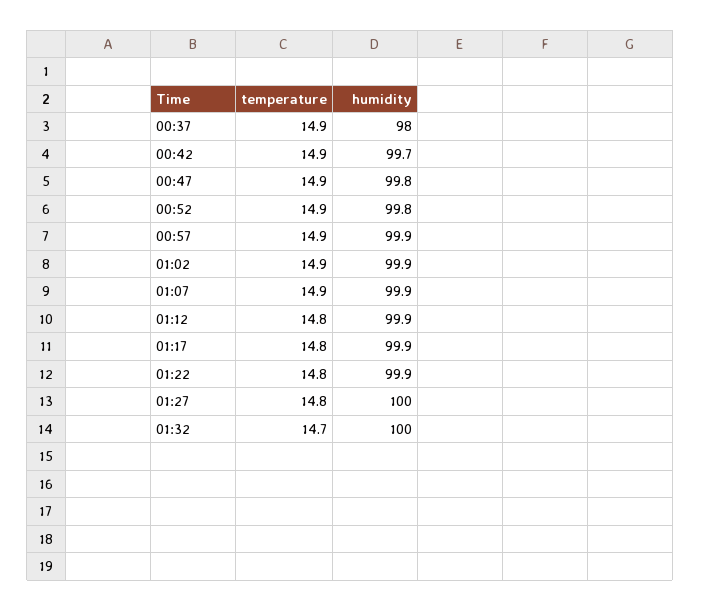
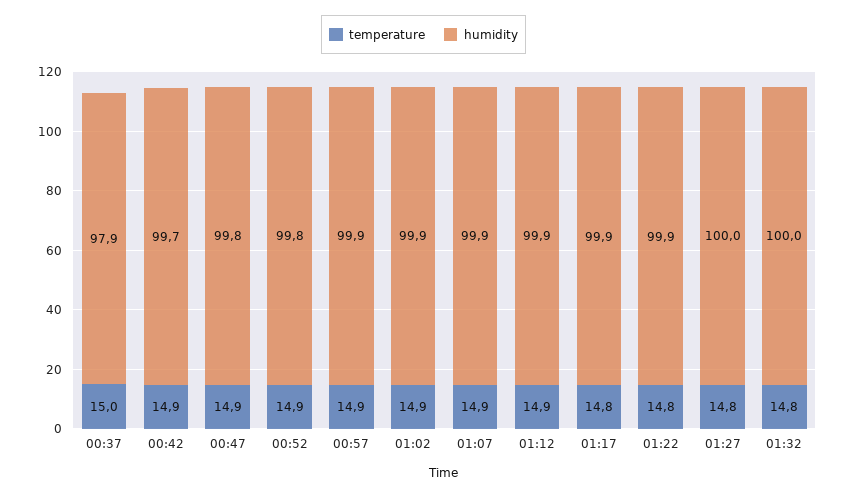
temperature, 00:37: 14.9 -> 15
humidity, 00:37: 98 -> 97.9
temperature, 01:12: 14.8 -> 14.9
temperature, 01:32: 14.7 -> 14.8

